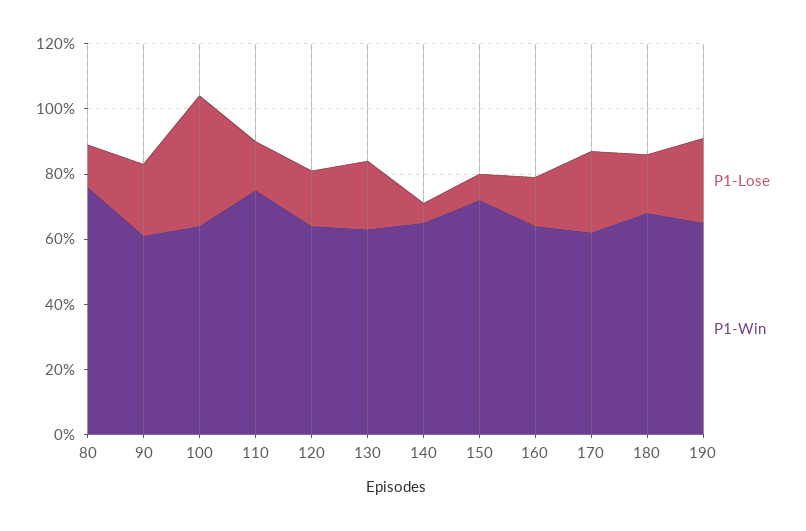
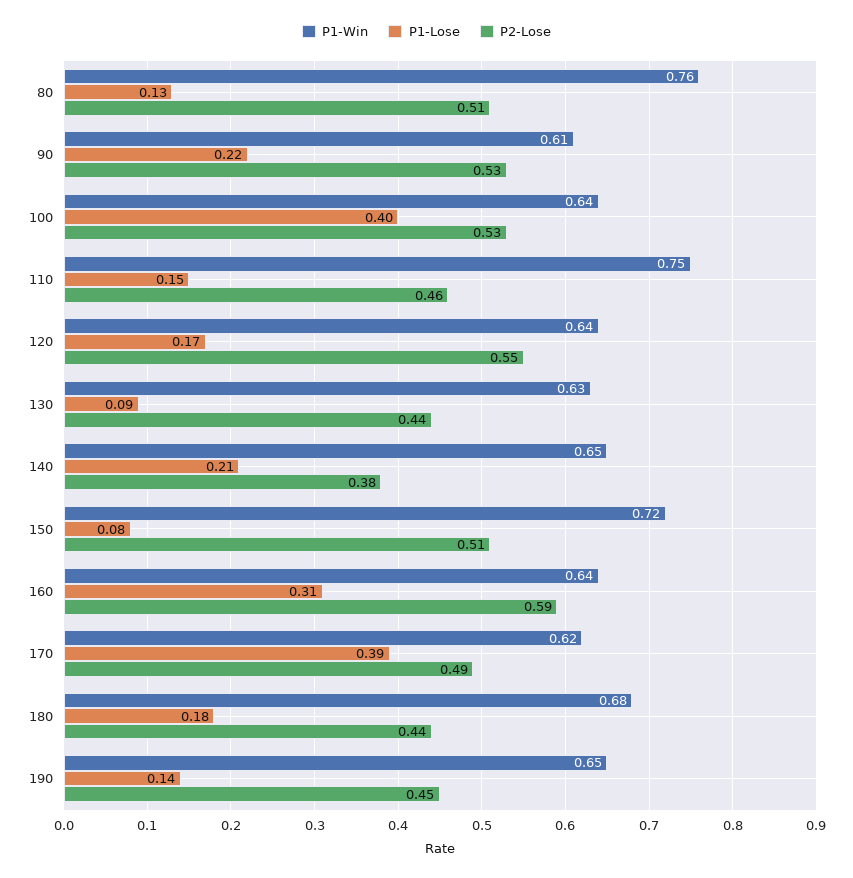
P1-Lose, 130: 0.2 -> 0.09
P1-Lose, 140: 0.05 -> 0.21
P1-Lose, 160: 0.15 -> 0.31
P1-Lose, 170: 0.25 -> 0.39
P1-Lose, 190: 0.25 -> 0.14
P2-Lose, 80: none -> 0.51
P2-Lose, 90: none -> 0.53
P2-Lose, 100: none -> 0.53
P2-Lose, 110: none -> 0.46
P2-Lose, 120: none -> 0.55
P2-Lose, 130: none -> 0.44
P2-Lose, 140: none -> 0.38
P2-Lose, 150: none -> 0.51
P2-Lose, 160: none -> 0.59
P2-Lose, 170: none -> 0.49
P2-Lose, 180: none -> 0.44
P2-Lose, 190: none -> 0.45

